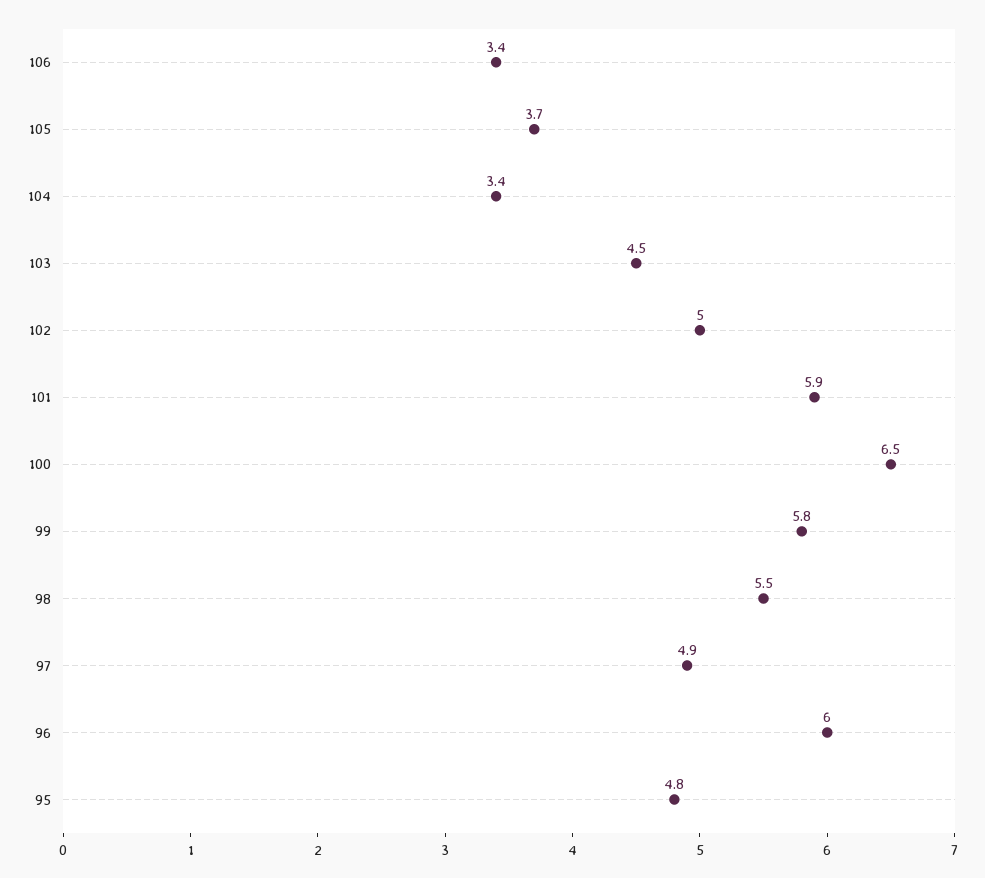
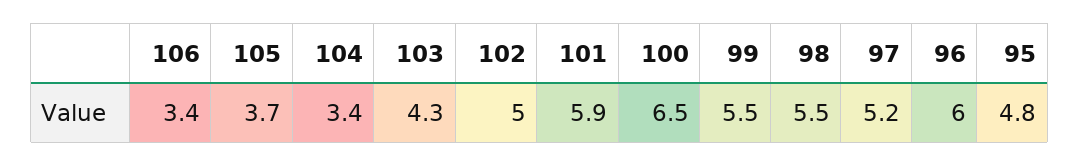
103: 4.5 -> 4.3
99: 5.8 -> 5.5
97: 4.9 -> 5.2

